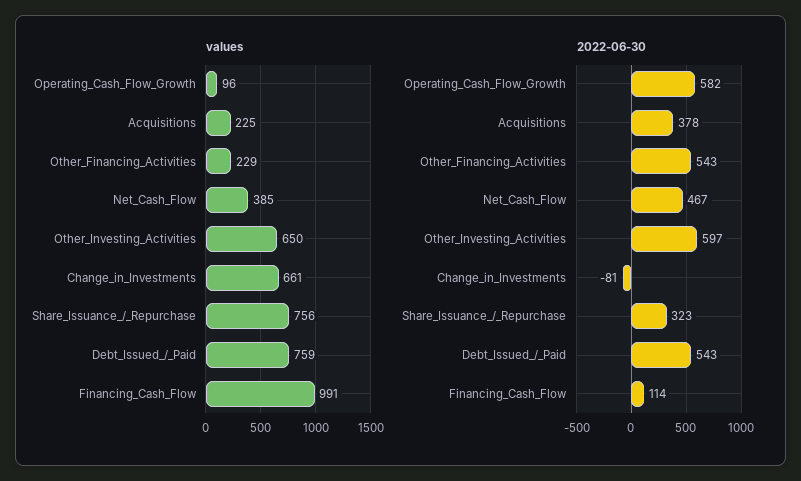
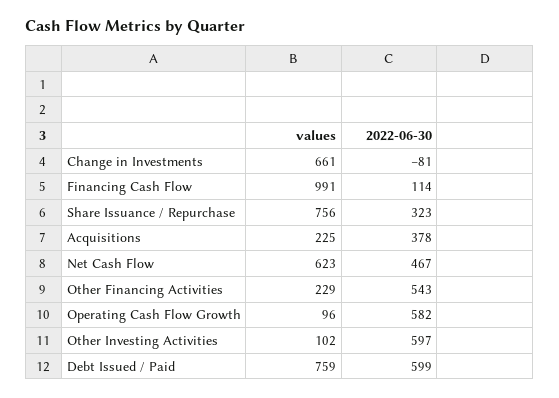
values, Net_Cash_Flow: 385 -> 623
values, Other_Investing_Activities: 650 -> 102
2022-06-30, Debt_Issued_/_Paid: 543 -> 599

